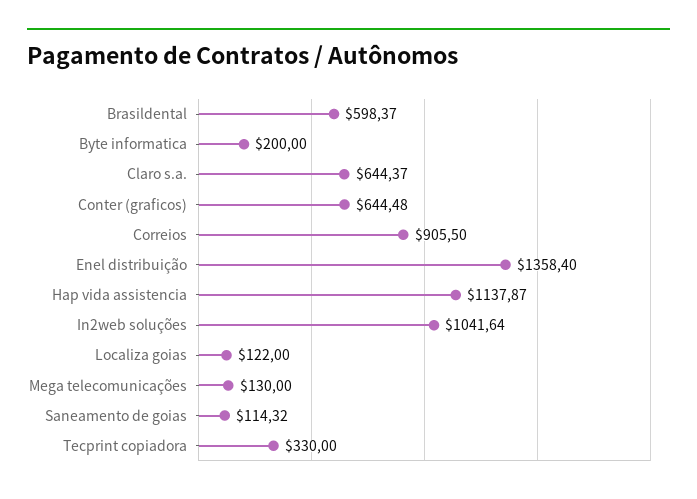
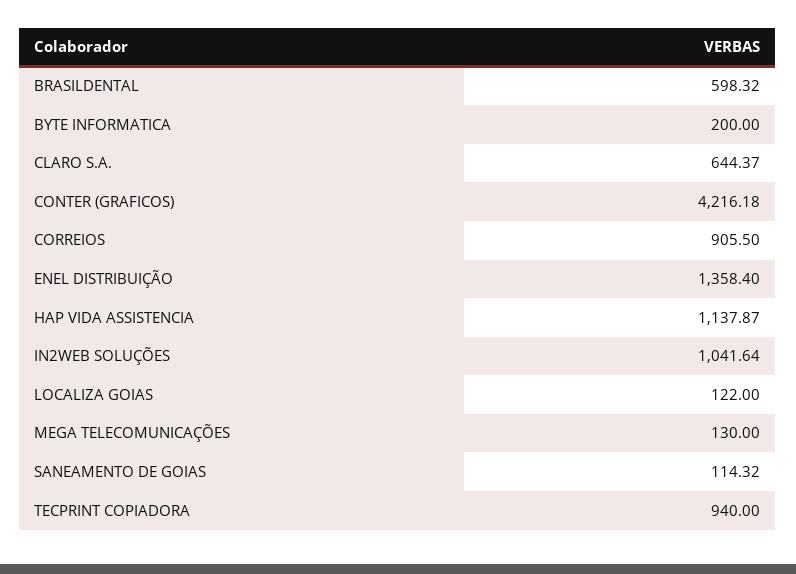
Brasildental: 598.37 -> 598.32
Conter (graficos): 644.48 -> 4216.18
Tecprint copiadora: 330 -> 940

